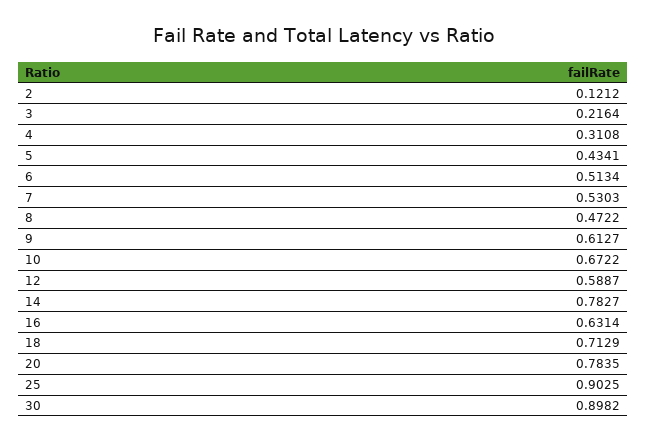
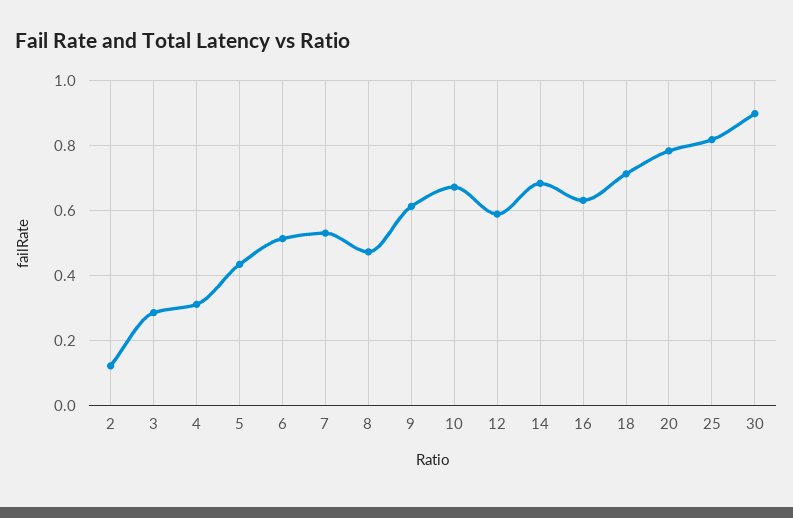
3: 0.2164 -> 0.28
14: 0.7827 -> 0.68
25: 0.9025 -> 0.82

